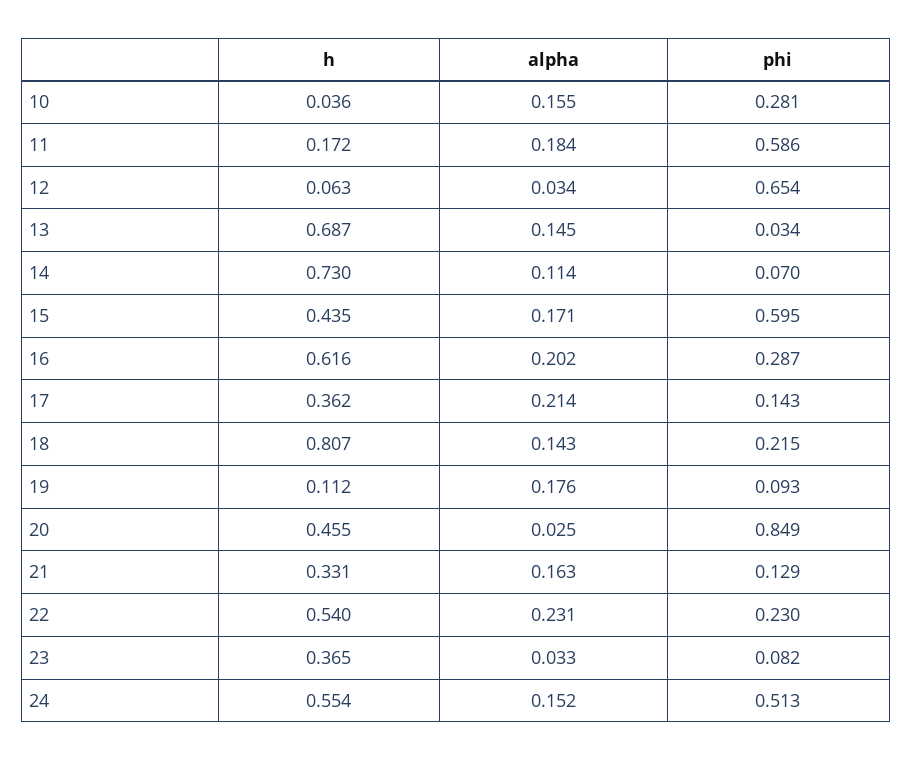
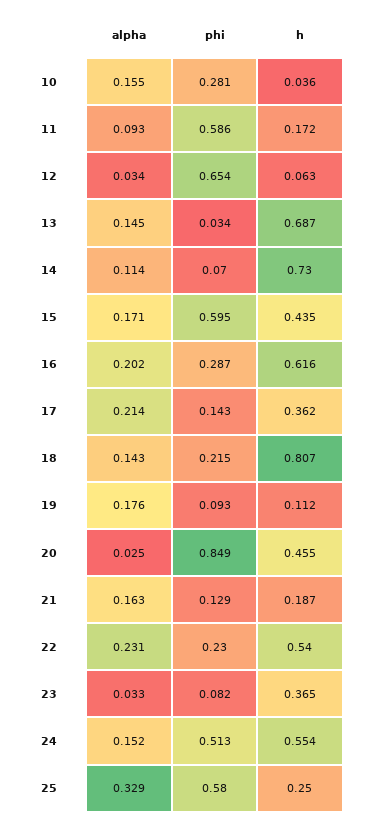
alpha, 11: 0.184 -> 0.093
h, 21: 0.331 -> 0.187
alpha, 25: none -> 0.329
phi, 25: none -> 0.58
h, 25: none -> 0.25

